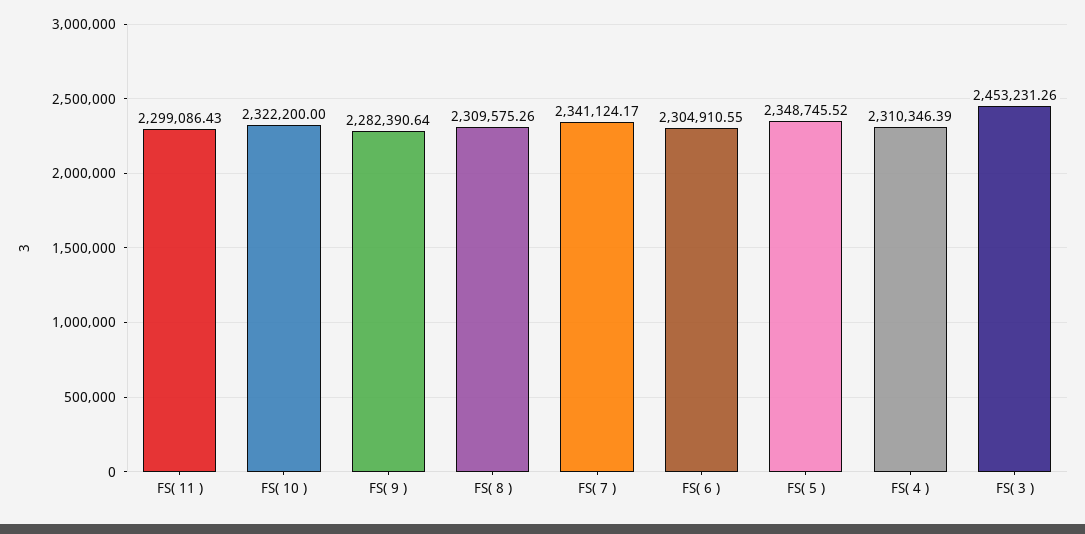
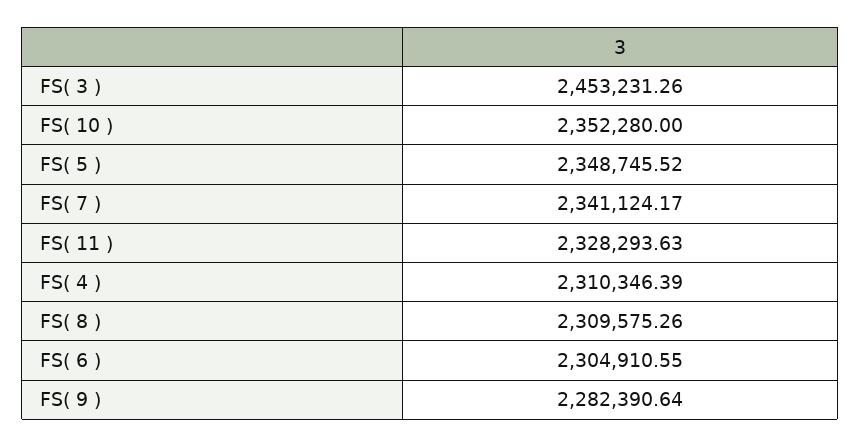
FS( 11 ): 2299086.43 -> 2328293.63
FS( 10 ): 2322200 -> 2352280

